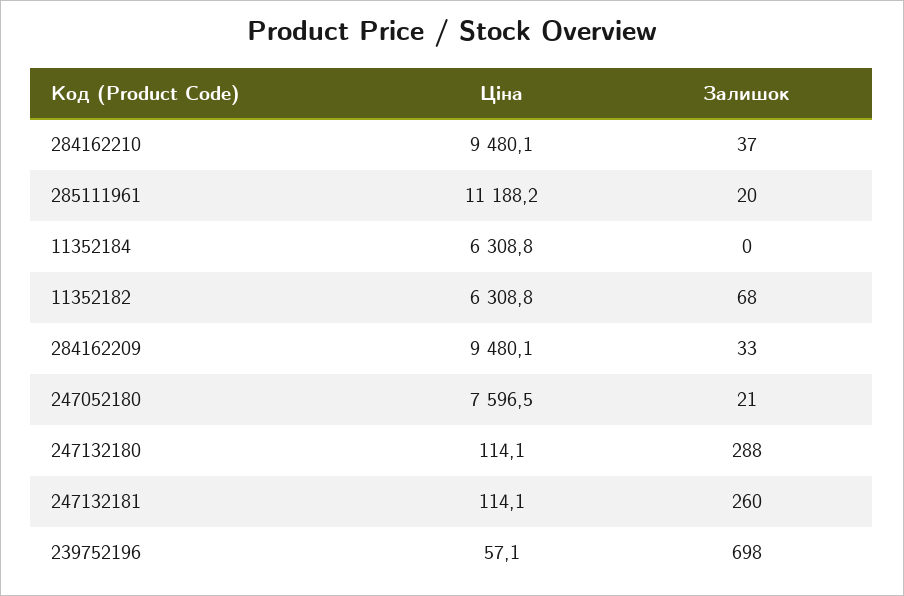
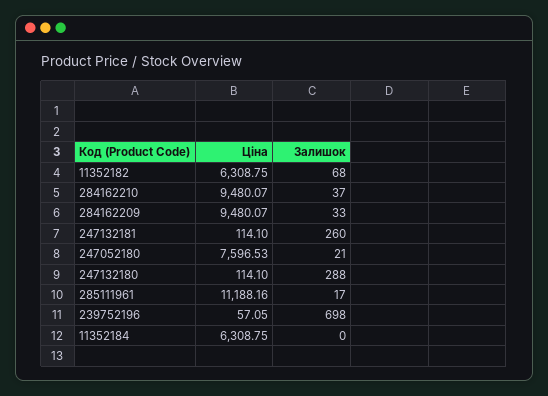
Залишок, 285111961: 20 -> 17

